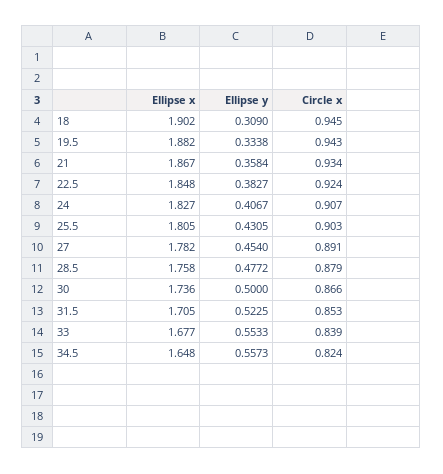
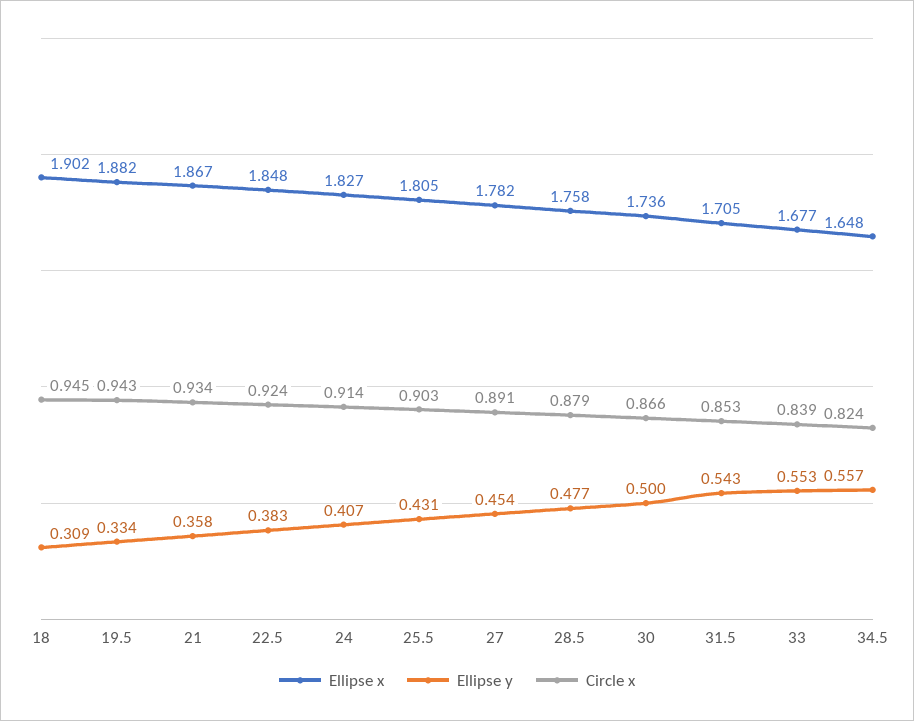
Circle x, 24: 0.907 -> 0.914
Ellipse y, 31.5: 0.5225 -> 0.543

